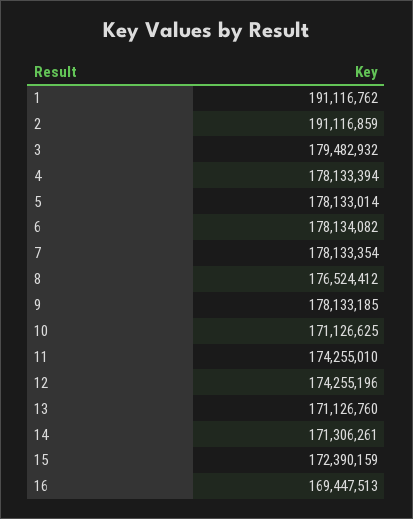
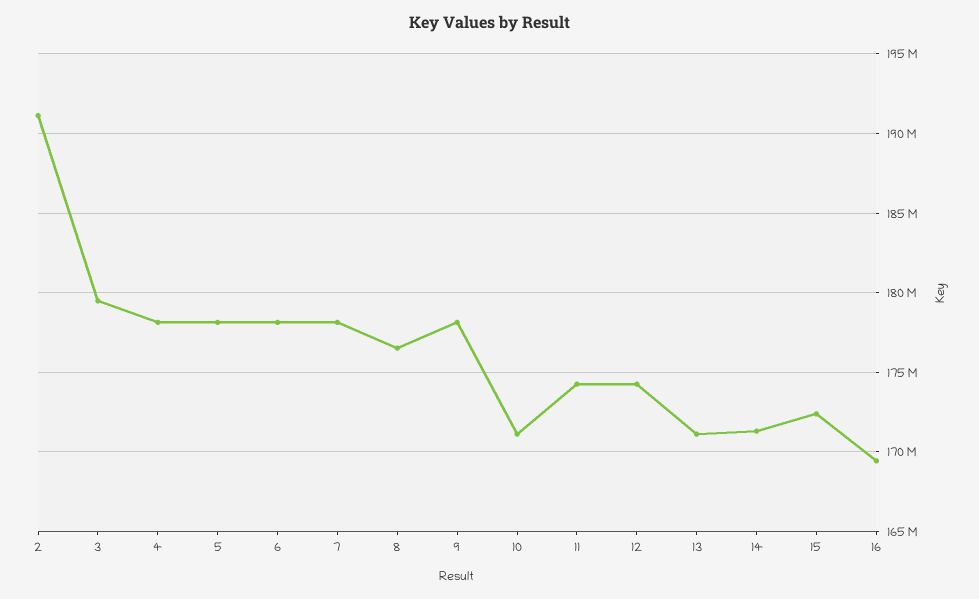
1: 191116762 -> none

